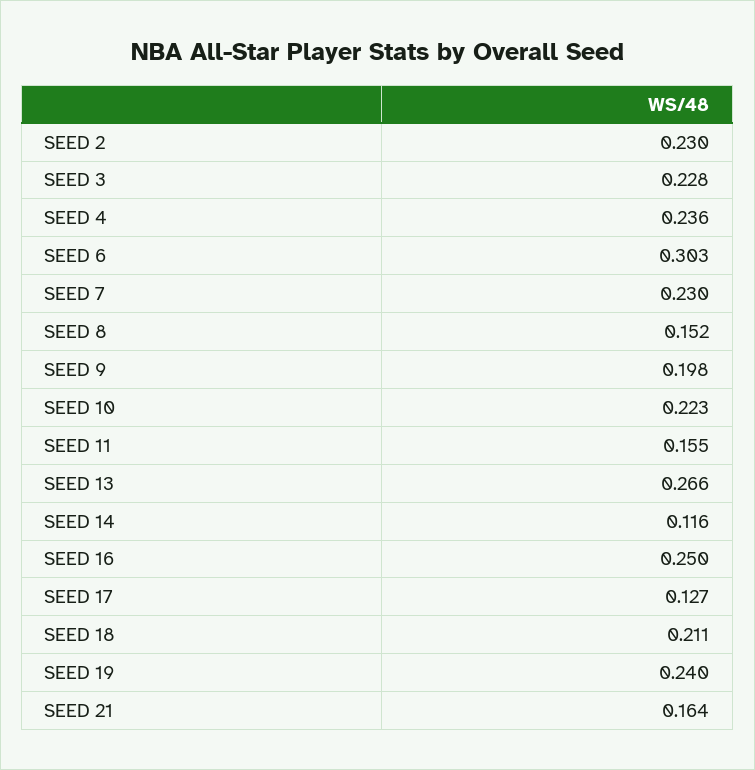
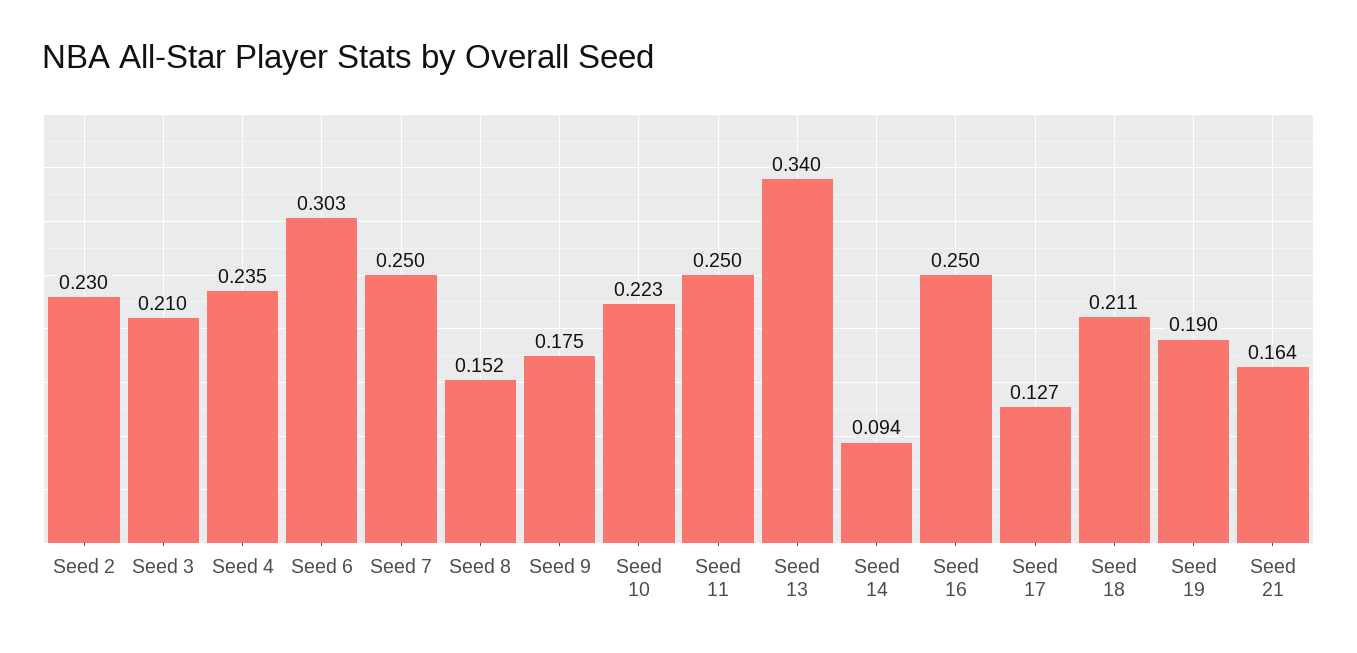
SEED 3: 0.228 -> 0.21
SEED 4: 0.236 -> 0.235
SEED 7: 0.23 -> 0.25
SEED 9: 0.198 -> 0.175
SEED 11: 0.155 -> 0.25
SEED 13: 0.266 -> 0.34
SEED 14: 0.116 -> 0.094
SEED 19: 0.24 -> 0.19

